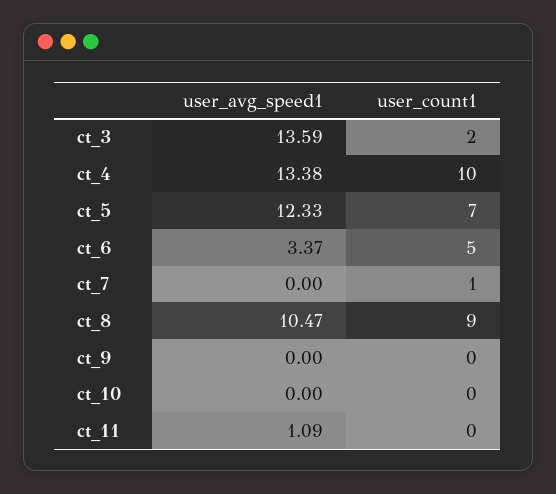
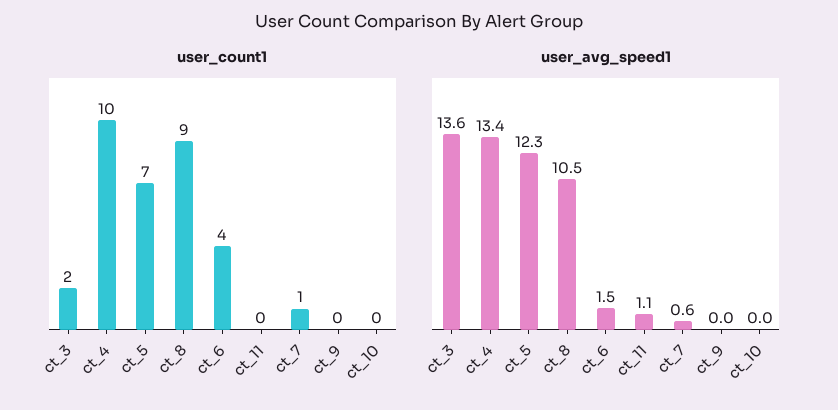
user_avg_speed1, ct_6: 3.37 -> 1.5
user_count1, ct_6: 5 -> 4
user_avg_speed1, ct_7: 0 -> 0.6

